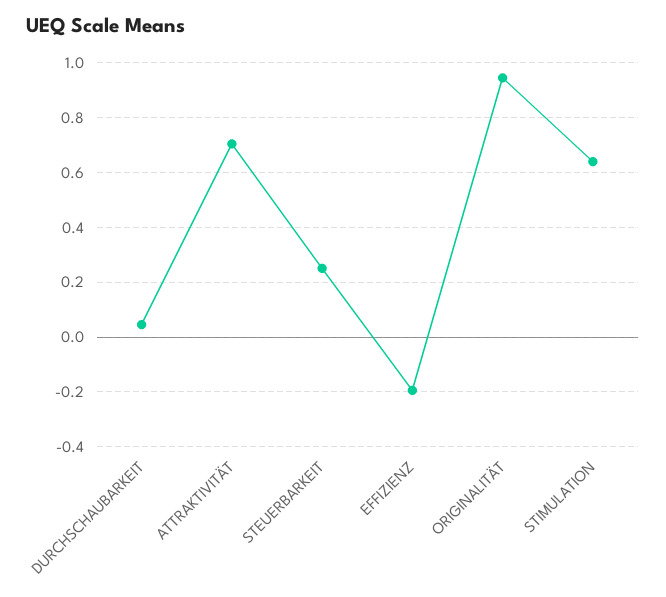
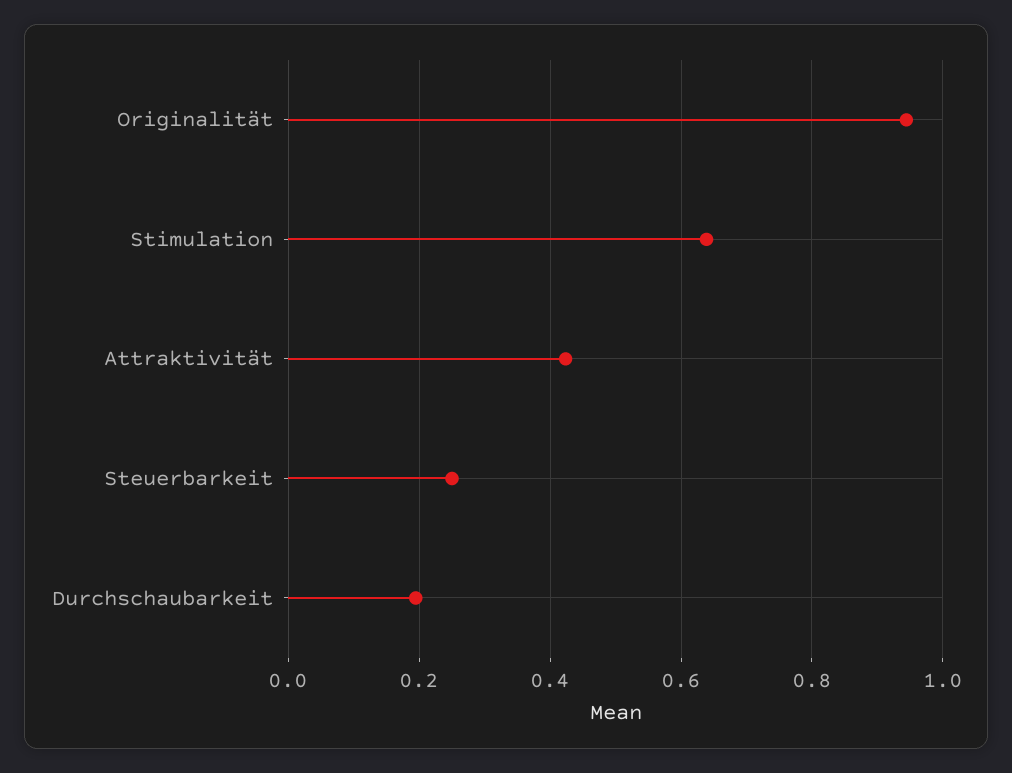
DURCHSCHAUBARKEIT: 0.05 -> 0.2
ATTRAKTIVITÄT: 0.7 -> 0.42
EFFIZIENZ: -0.2 -> none

